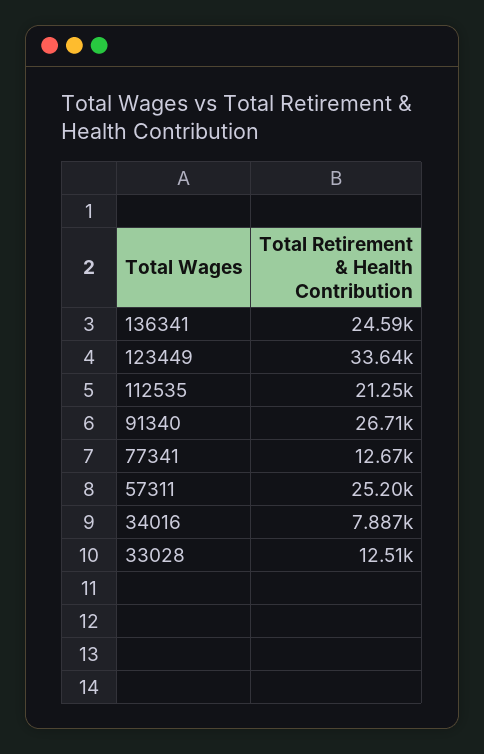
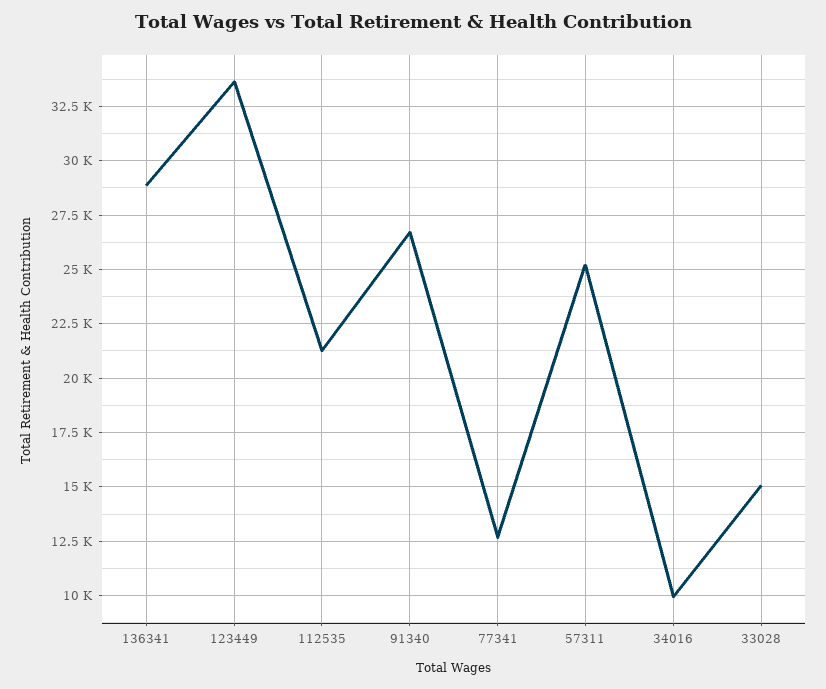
136341: 24590 -> 29000
34016: 7887 -> 10000
33028: 12510 -> 15000

